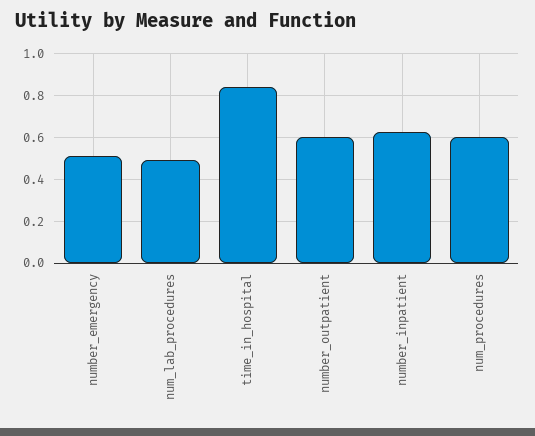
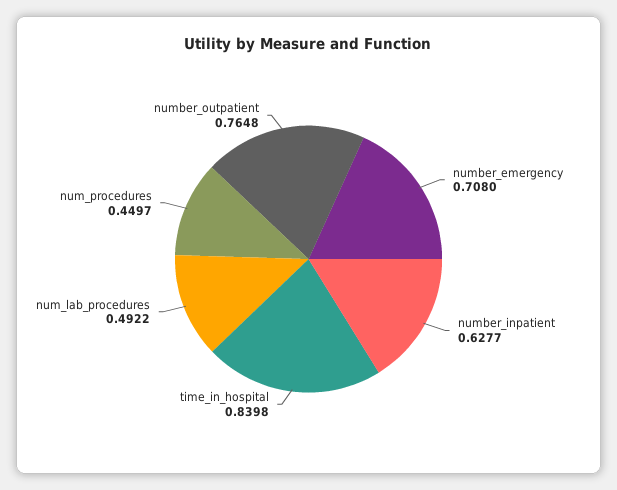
number_emergency: 0.5 -> 0.708
number_outpatient: 0.6 -> 0.7648
num_procedures: 0.6 -> 0.4497

